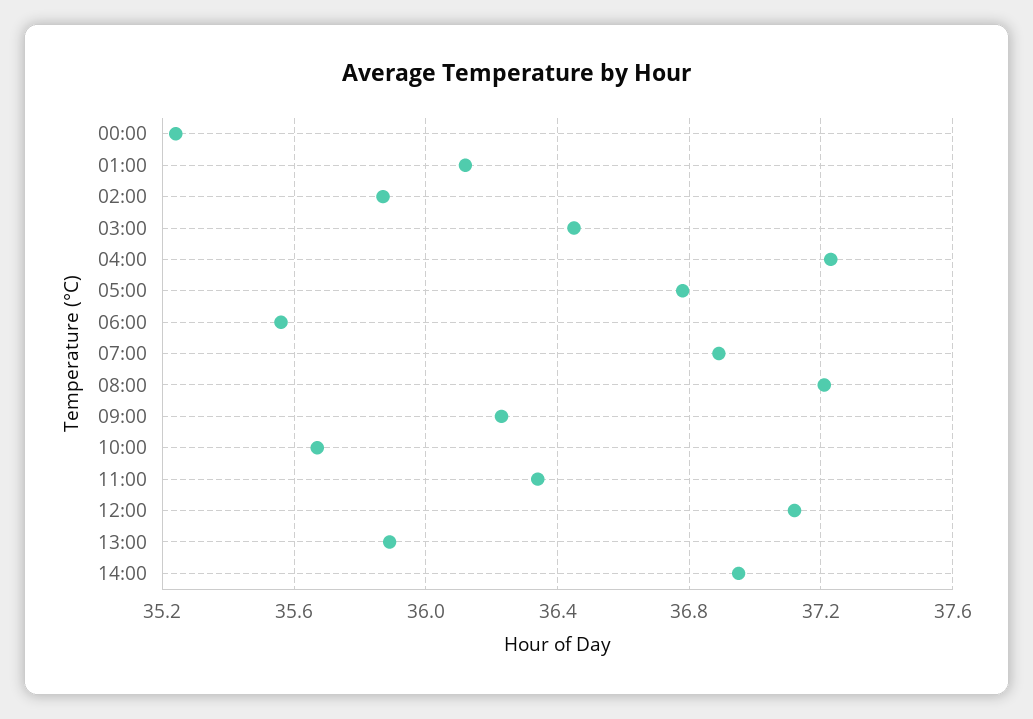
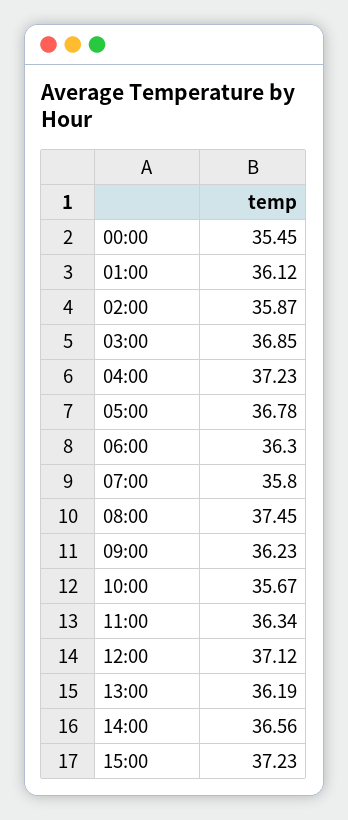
00:00: 35.25 -> 35.45
03:00: 36.45 -> 36.85
06:00: 35.55 -> 36.3
07:00: 36.9 -> 35.8
08:00: 37.2 -> 37.45
13:00: 35.9 -> 36.19
14:00: 36.95 -> 36.56
15:00: none -> 37.23

